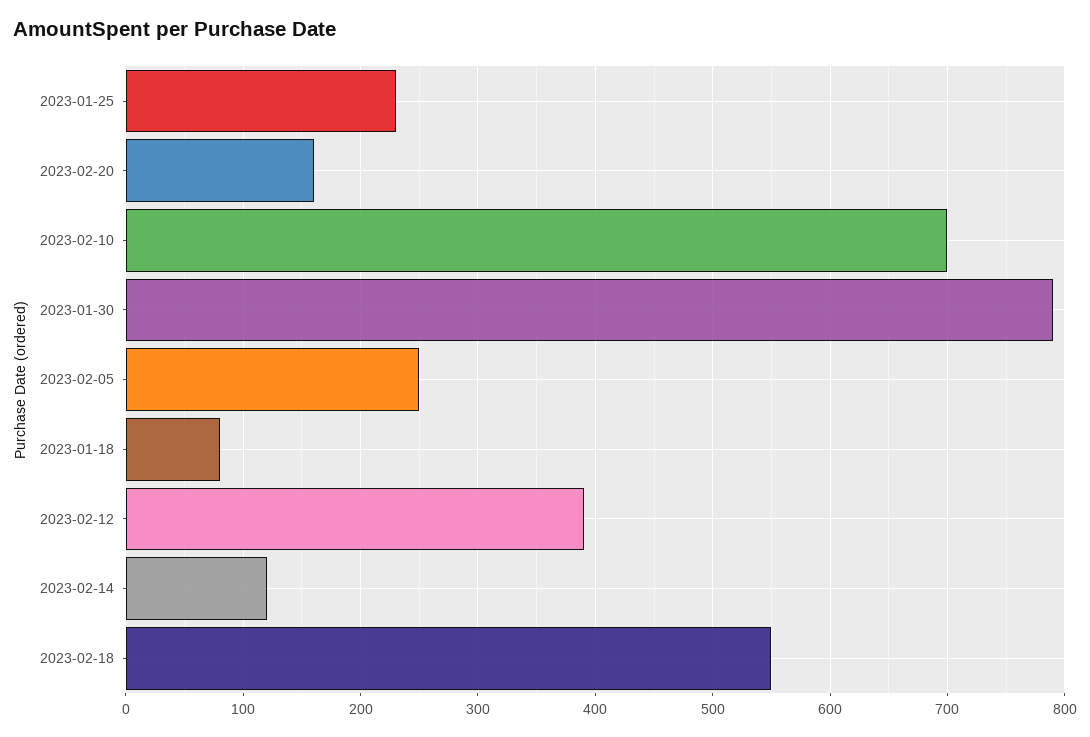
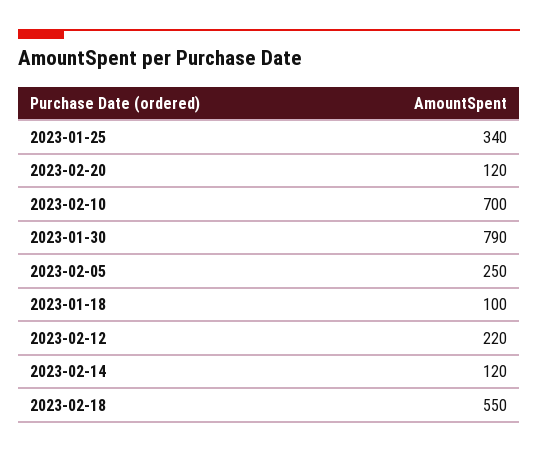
2023-01-25: 230 -> 340
2023-02-20: 160 -> 120
2023-01-18: 80 -> 100
2023-02-12: 390 -> 220

